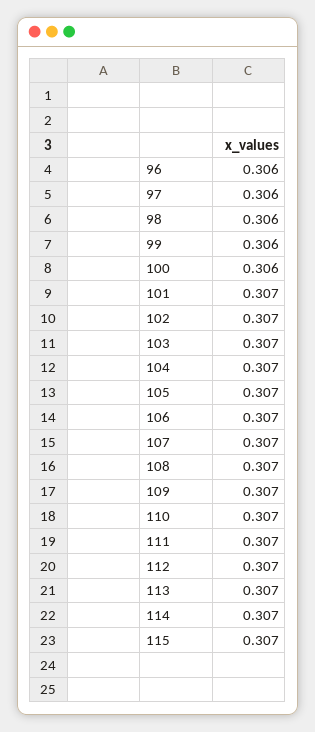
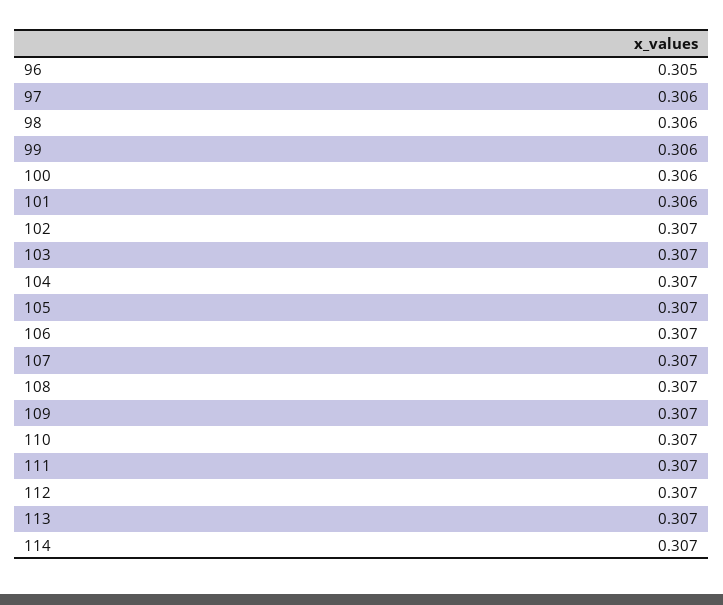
96: 0.306 -> 0.305
101: 0.307 -> 0.306
115: 0.307 -> none

